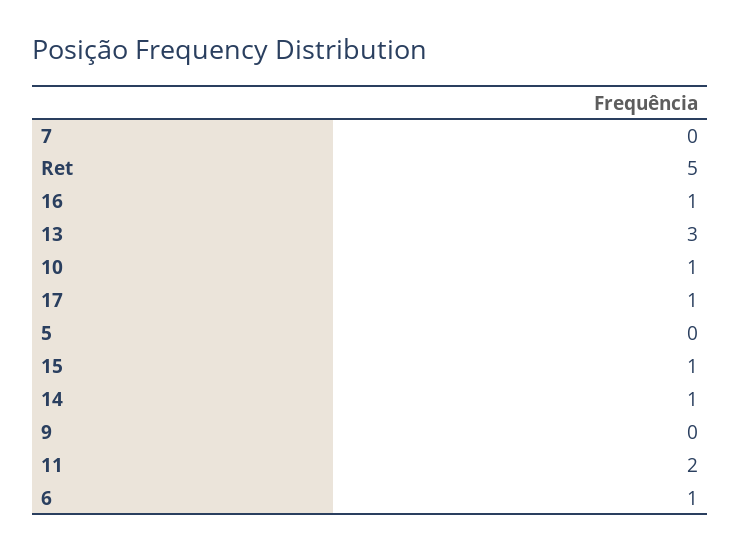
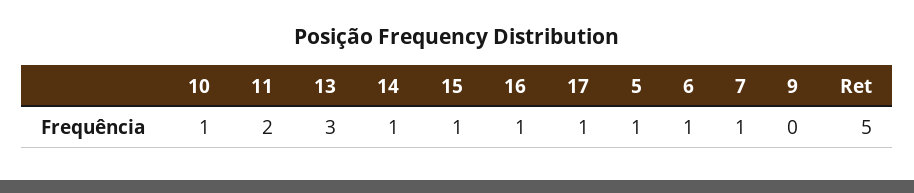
7: 0 -> 1
5: 0 -> 1

